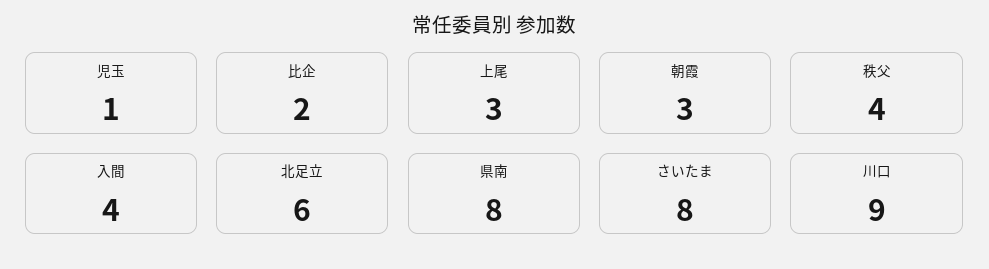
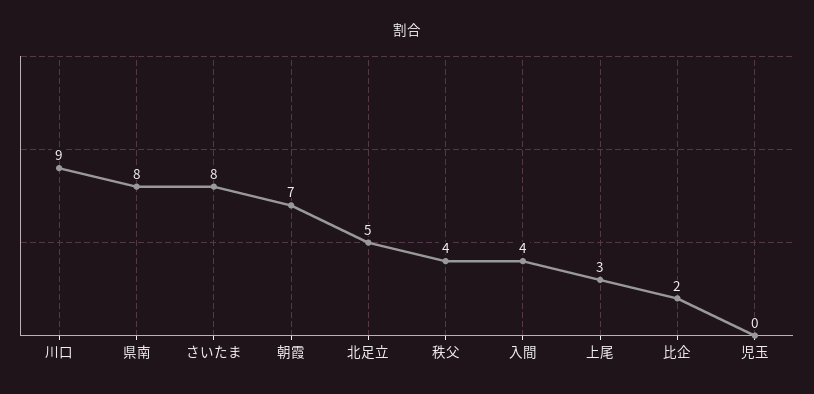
児玉: 1 -> 0
朝霞: 3 -> 7
北足立: 6 -> 5

